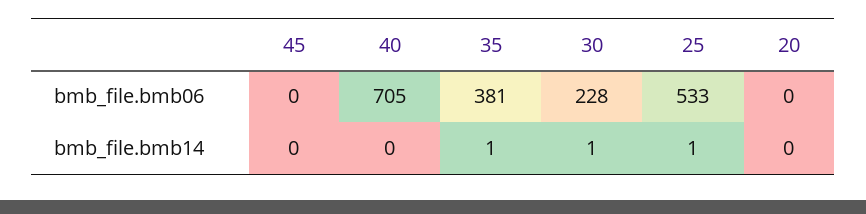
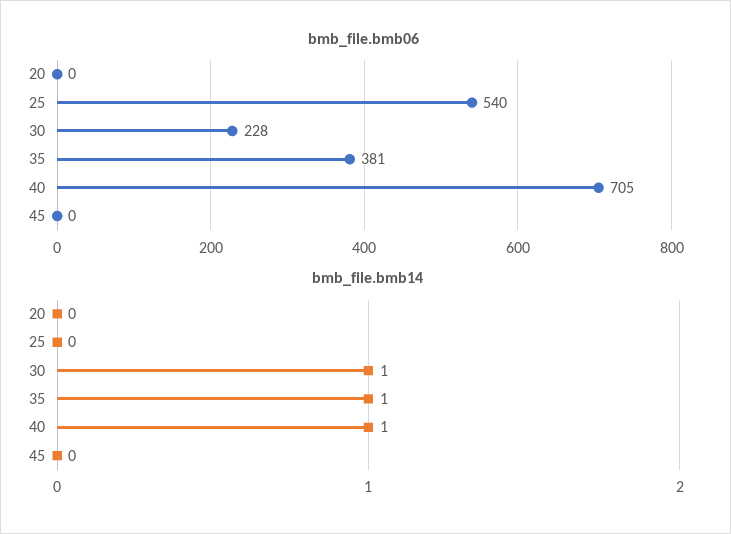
bmb_file.bmb06, 25: 533 -> 540
bmb_file.bmb14, 40: 0 -> 1
bmb_file.bmb14, 25: 1 -> 0

